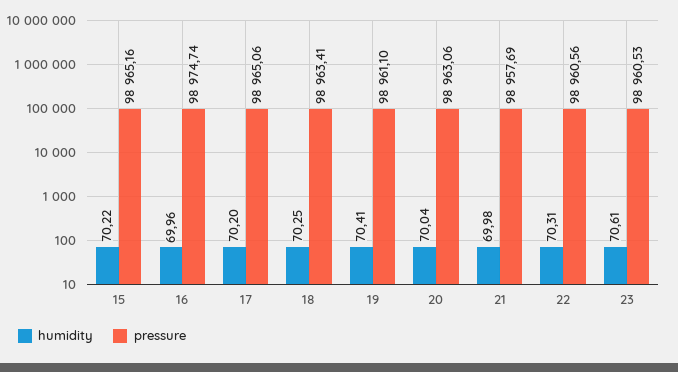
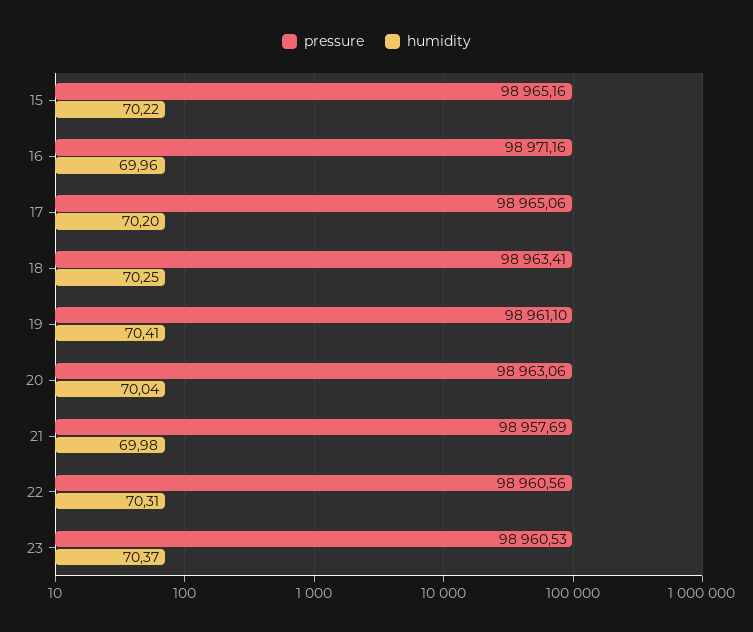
pressure, 16: 98974.74 -> 98971.16
humidity, 23: 70.61 -> 70.37

